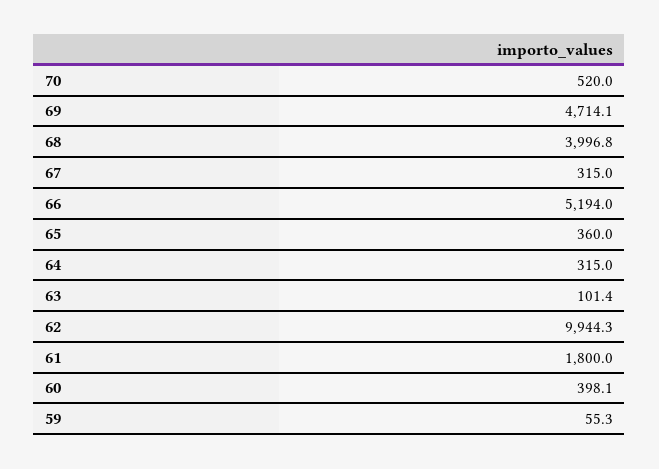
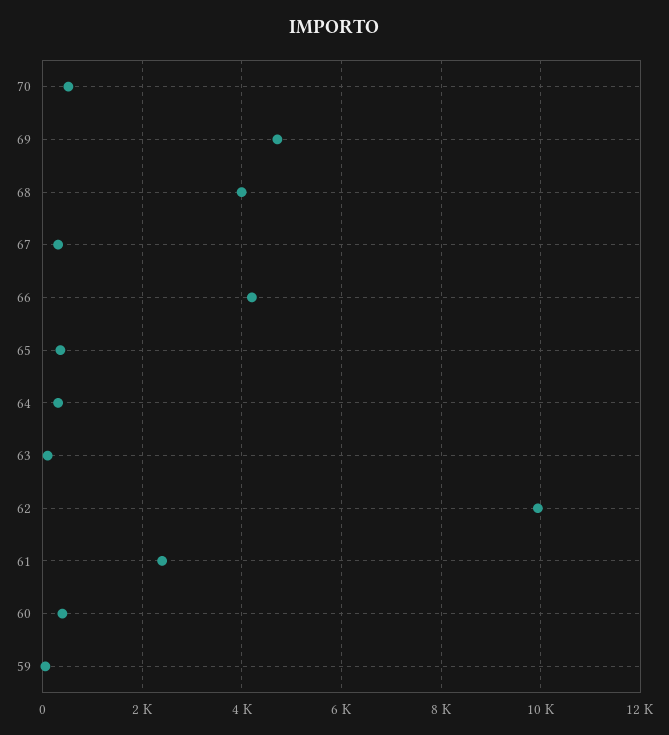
66: 5194 -> 4200
61: 1800 -> 2400

